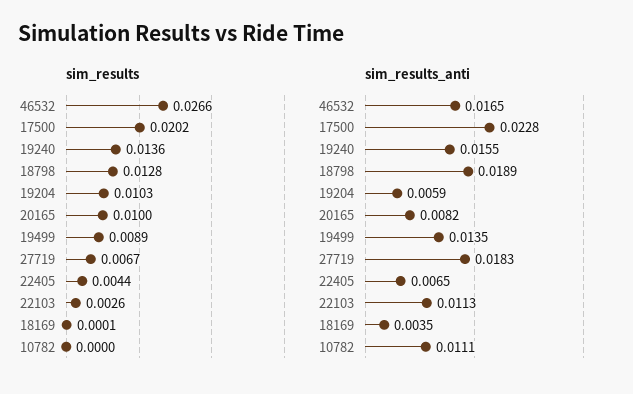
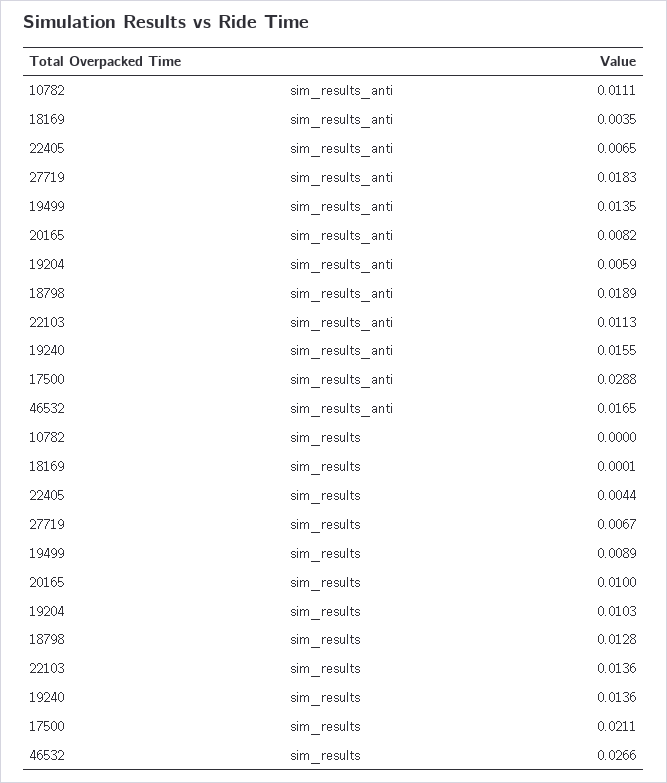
sim_results, 17500: 0.0202 -> 0.0211
sim_results, 22103: 0.0026 -> 0.0136
sim_results_anti, 17500: 0.0228 -> 0.0288

